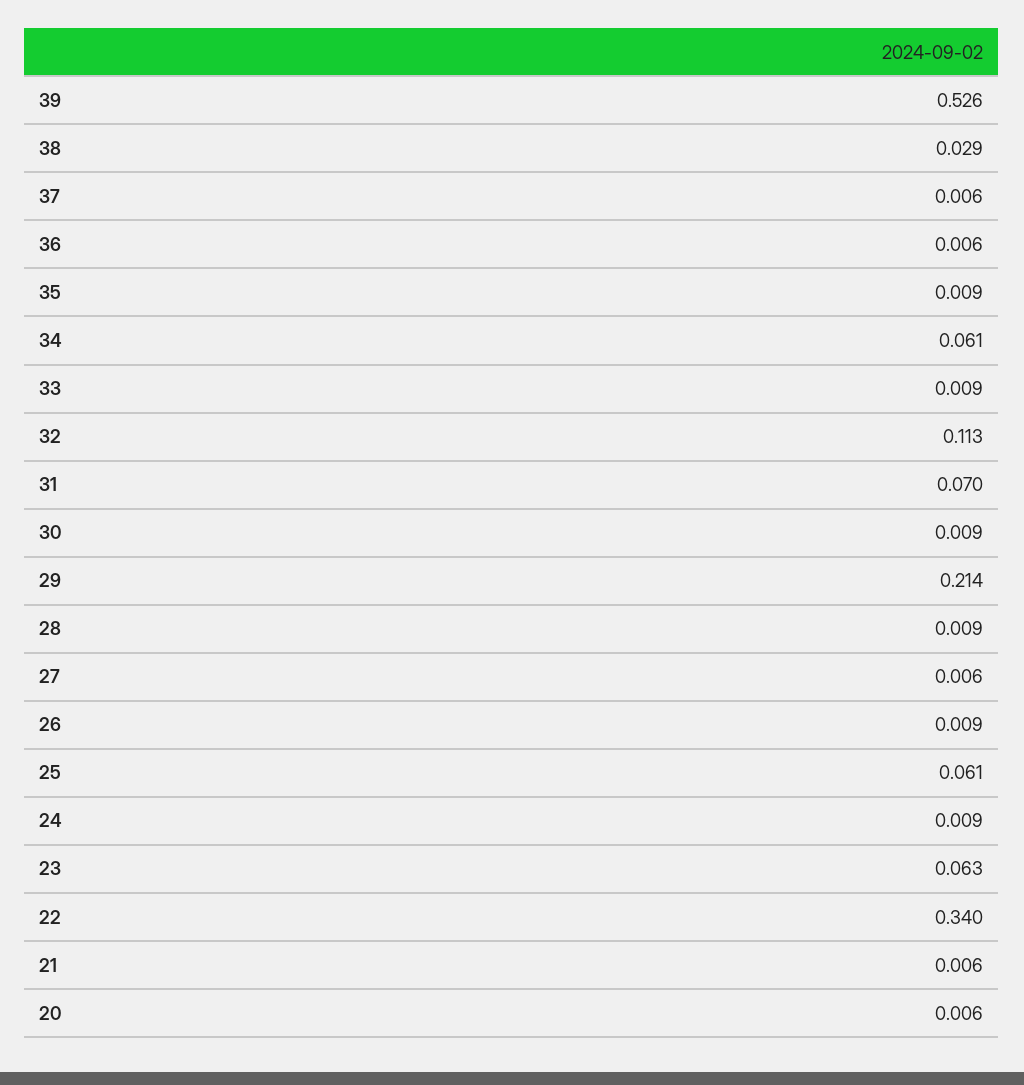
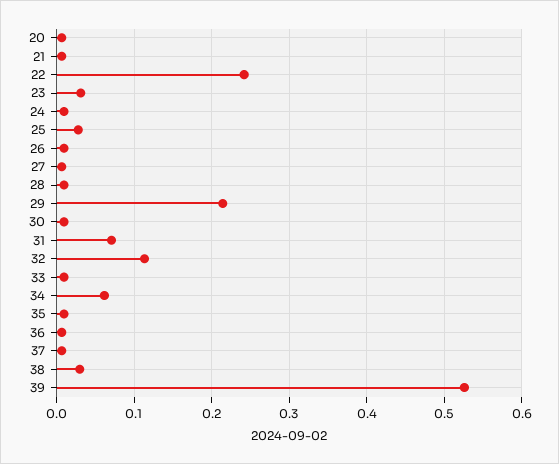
25: 0.061 -> 0.03
23: 0.063 -> 0.03
22: 0.34 -> 0.24

